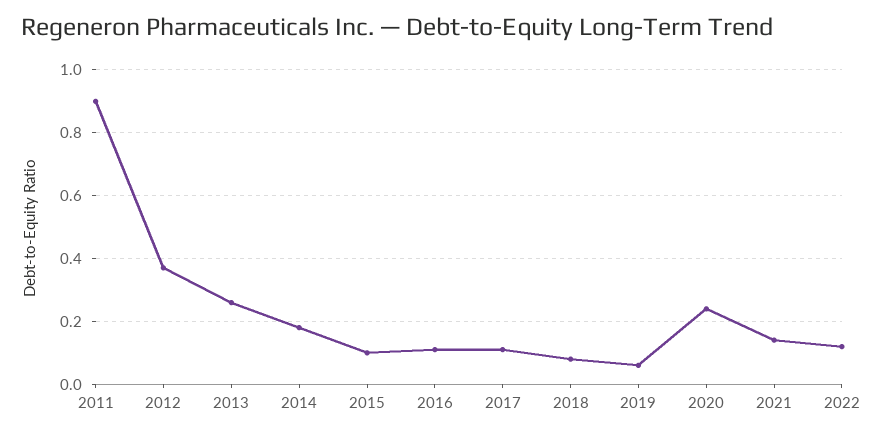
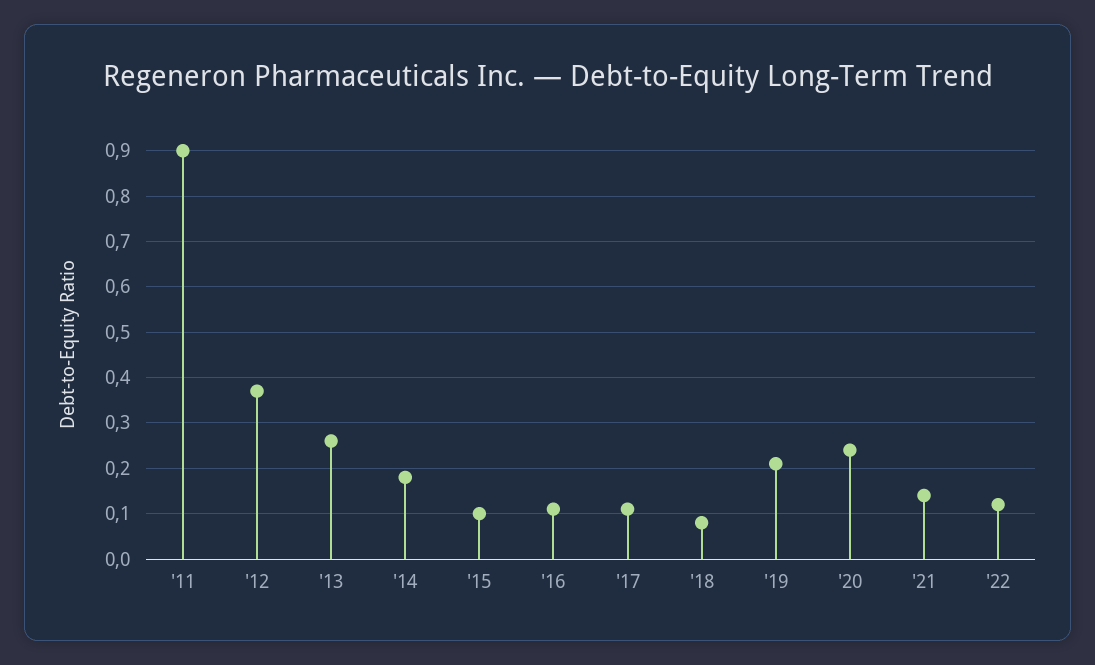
2019: 0.05 -> 0.2

